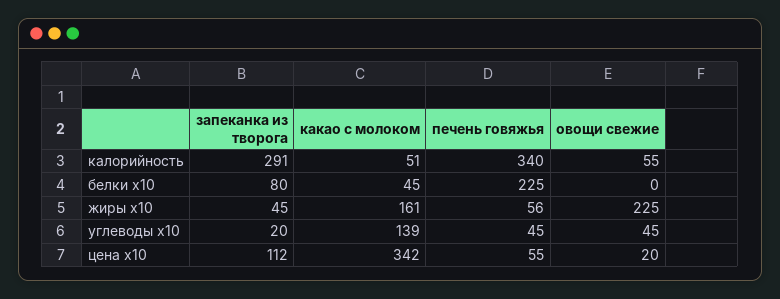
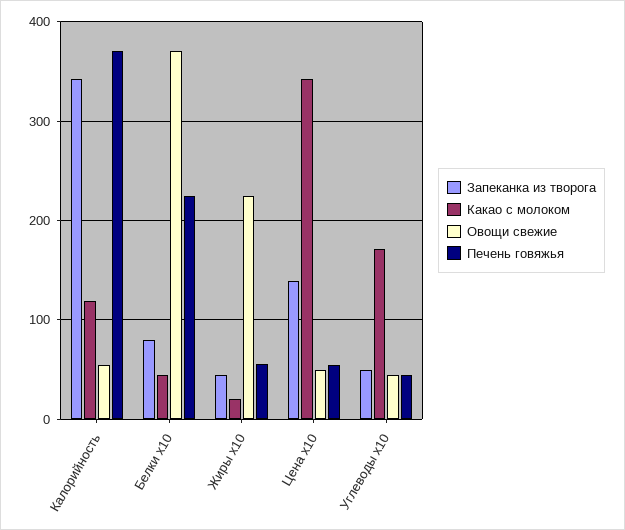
запеканка из творога, калорийность: 291 -> 340
какао с молоком, калорийность: 51 -> 120
печень говяжья, калорийность: 340 -> 370
овощи свежие, белки x10: 0 -> 370
какао с молоком, жиры x10: 161 -> 20
запеканка из творога, углеводы x10: 20 -> 50
какао с молоком, углеводы x10: 139 -> 170
запеканка из творога, цена x10: 112 -> 140
овощи свежие, цена x10: 20 -> 50

